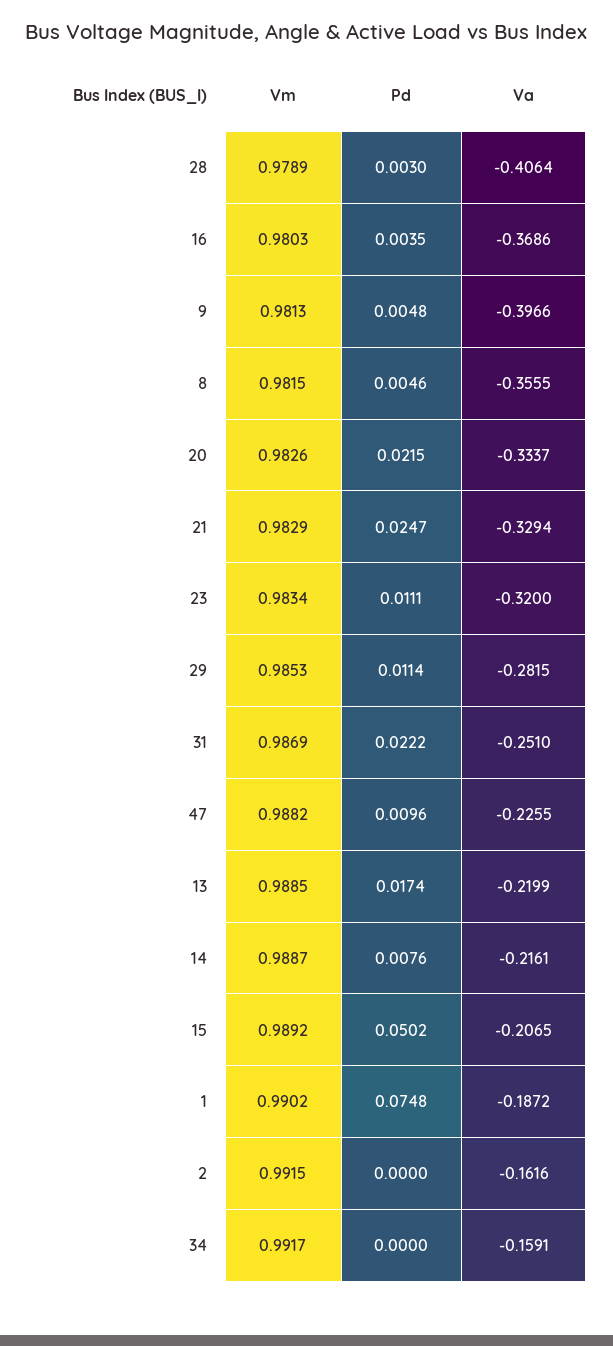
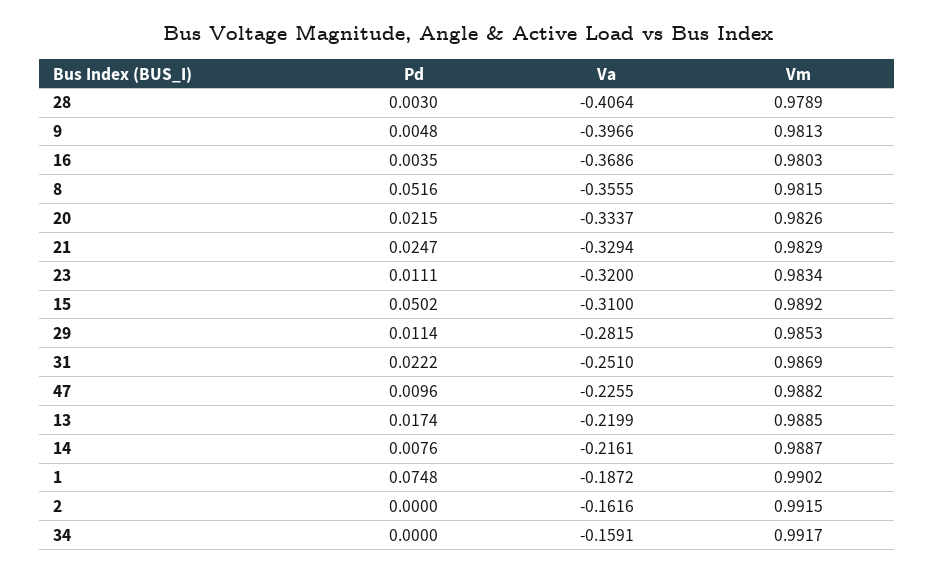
Pd, 8: 0.0046 -> 0.0516
Va, 15: -0.2065 -> -0.31

